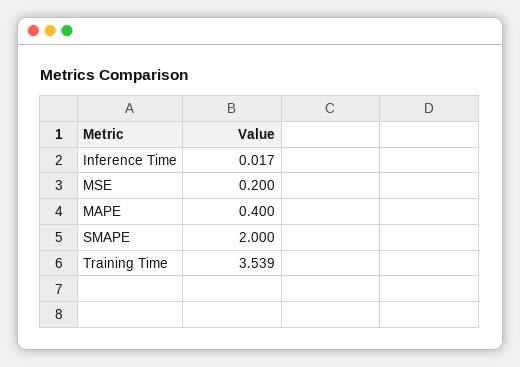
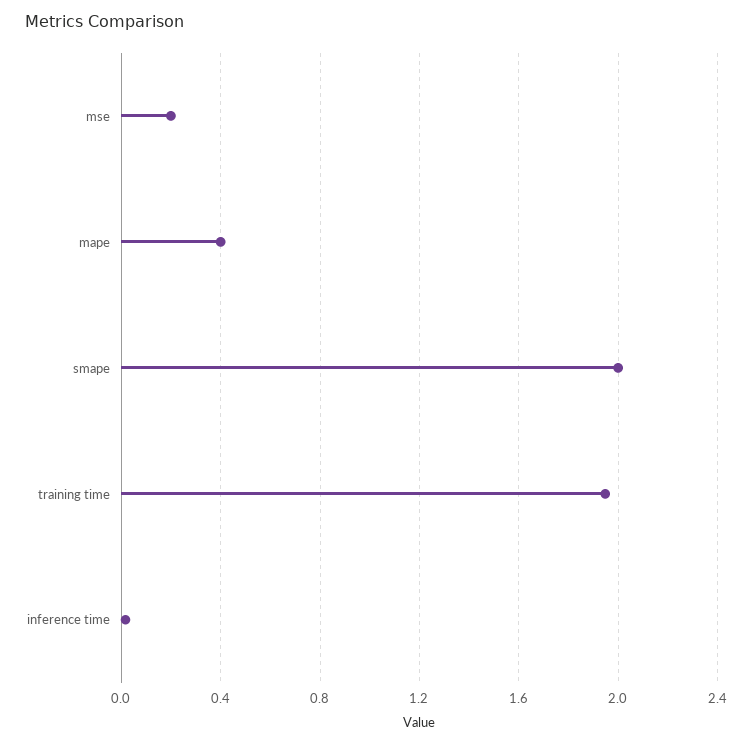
Training Time: 3.539 -> 1.95

